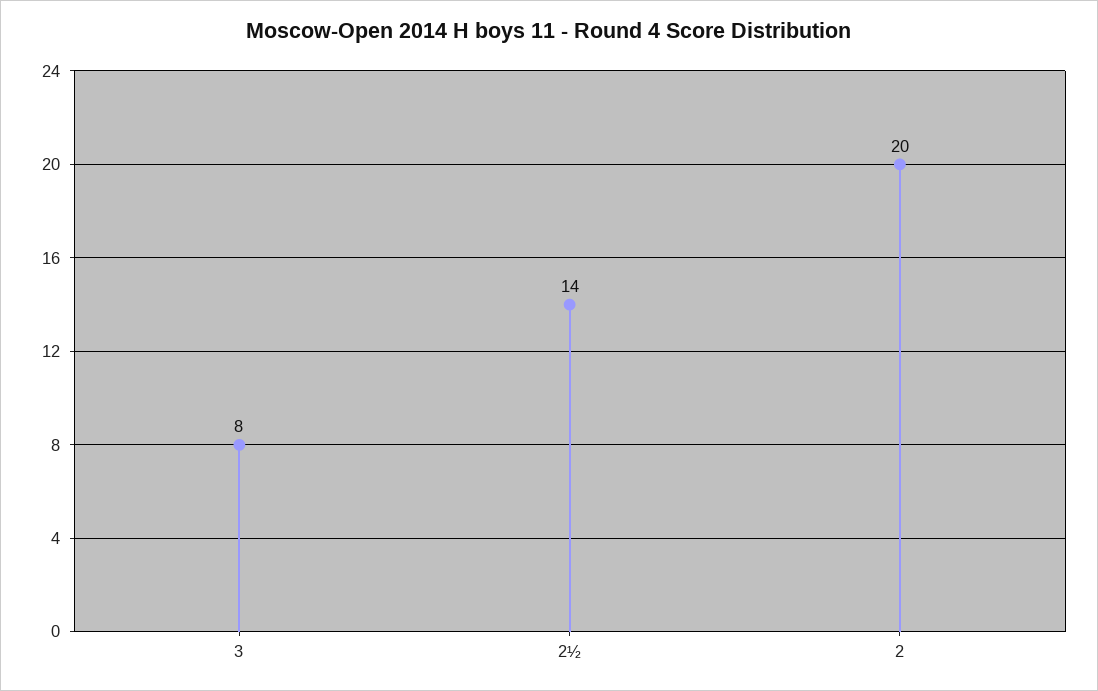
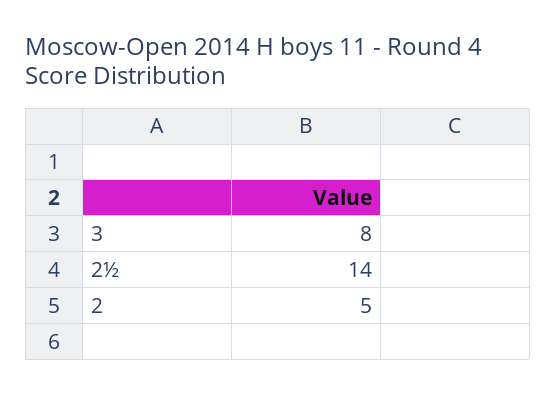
2: 20 -> 5

